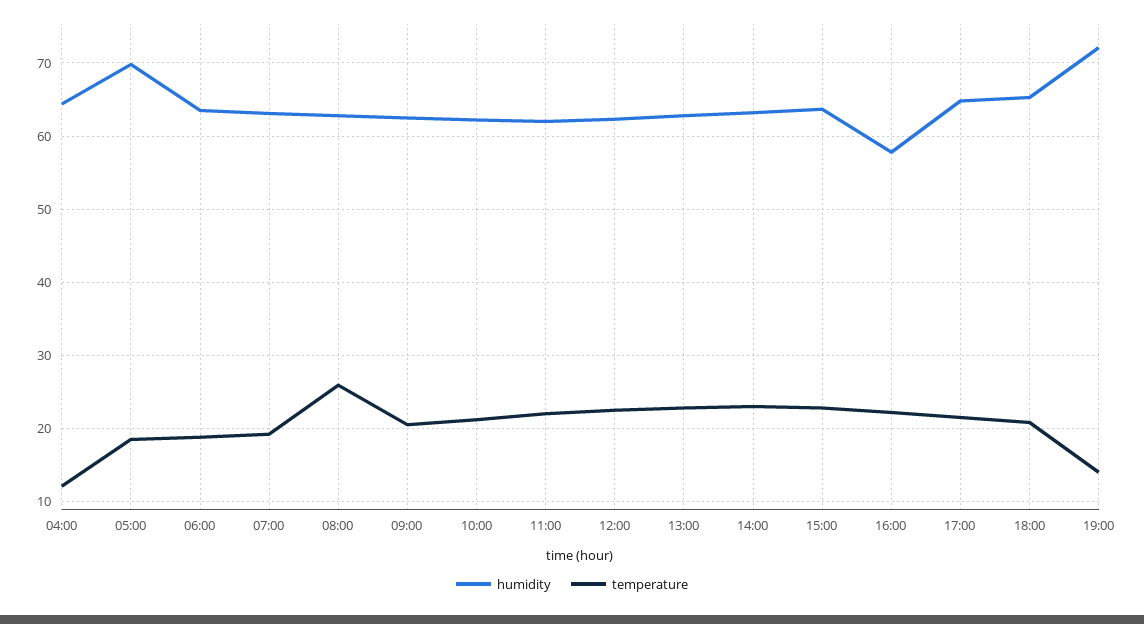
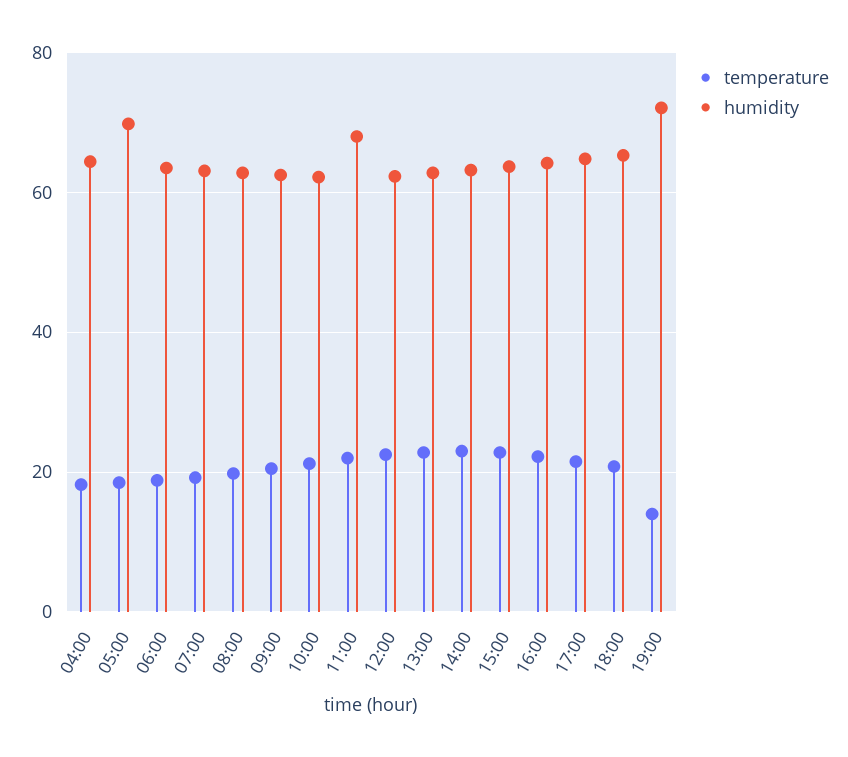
temperature, 04:00: 12 -> 18
temperature, 08:00: 26 -> 20
humidity, 11:00: 62 -> 68
humidity, 16:00: 58 -> 64

